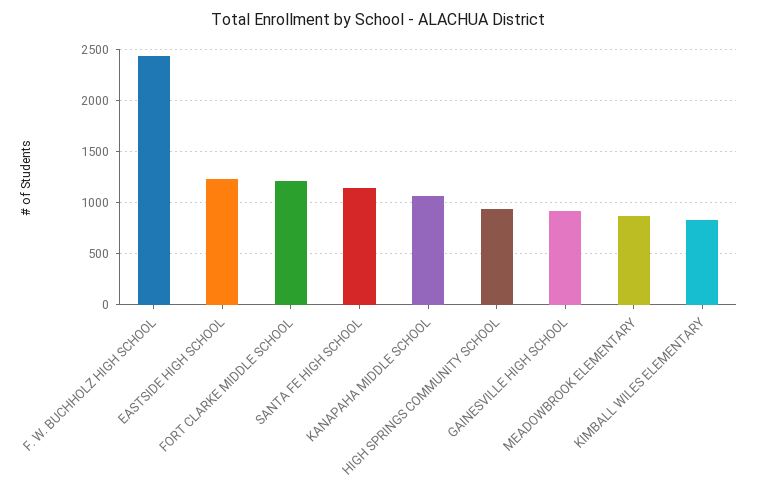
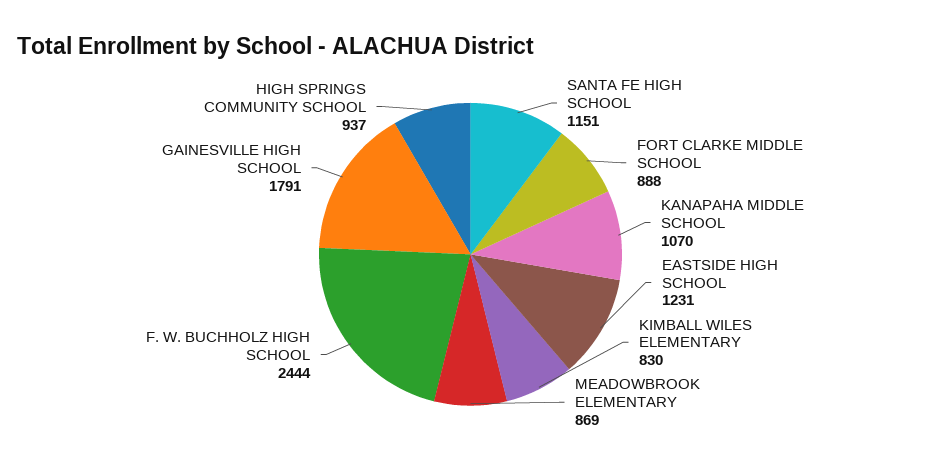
FORT CLARKE MIDDLE SCHOOL: 1200 -> 888
GAINESVILLE HIGH SCHOOL: 900 -> 1791

